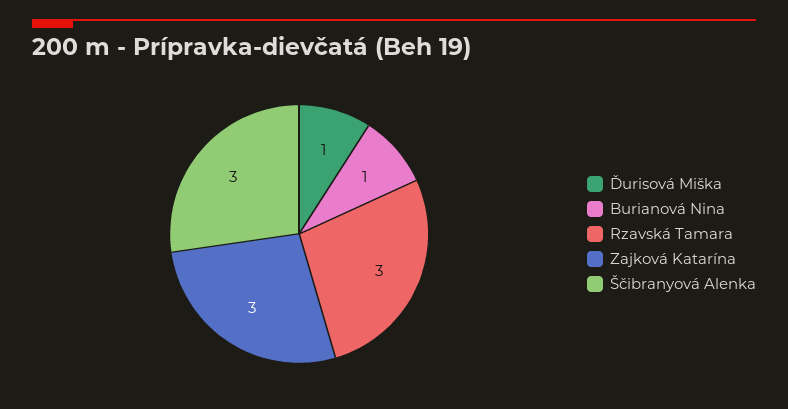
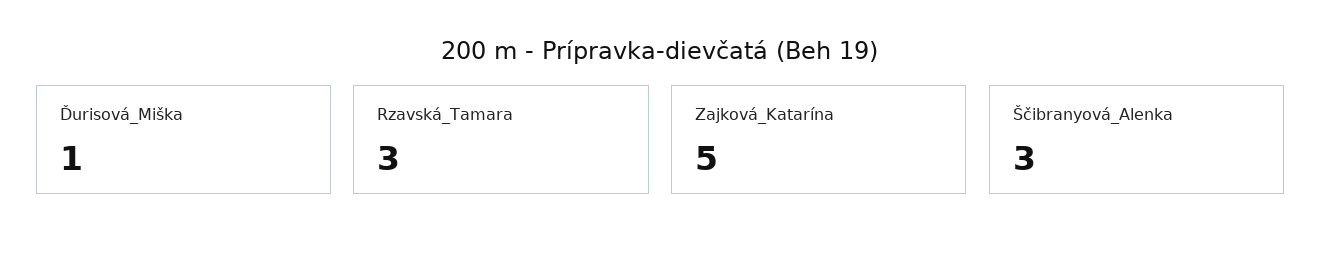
Burianová Nina: 1 -> none
Zajková Katarína: 3 -> 5

